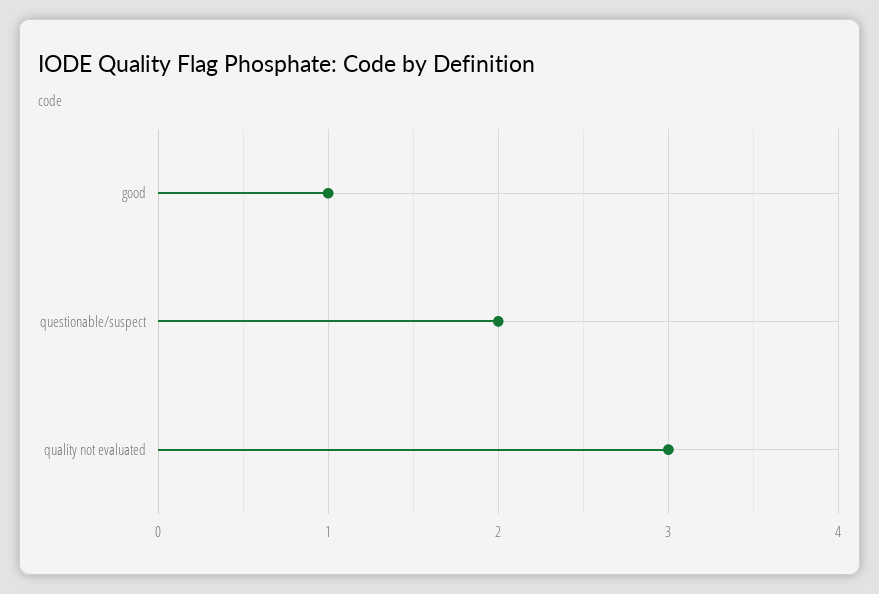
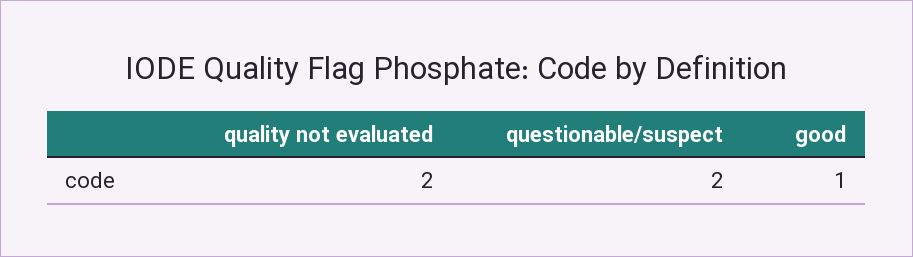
quality not evaluated: 3 -> 2

